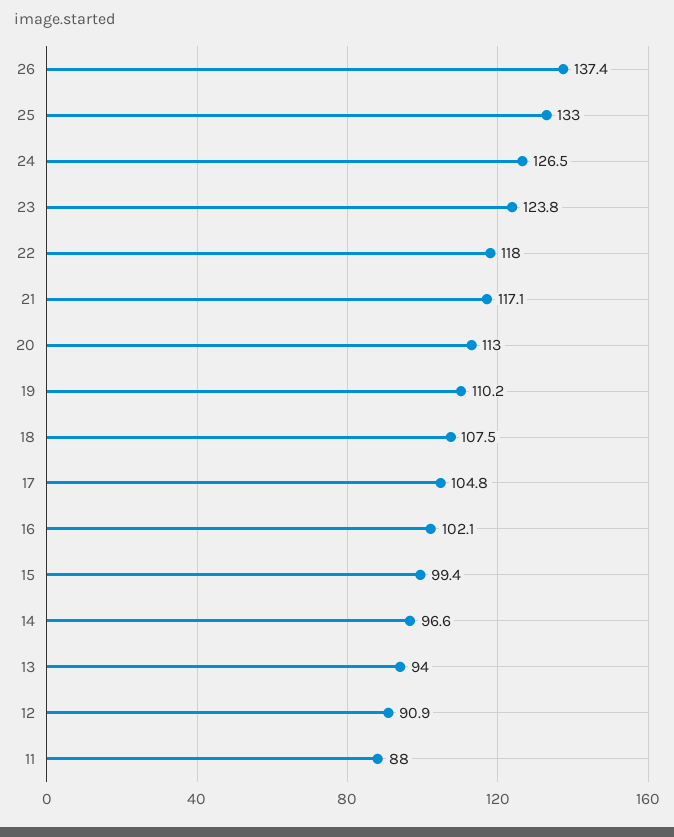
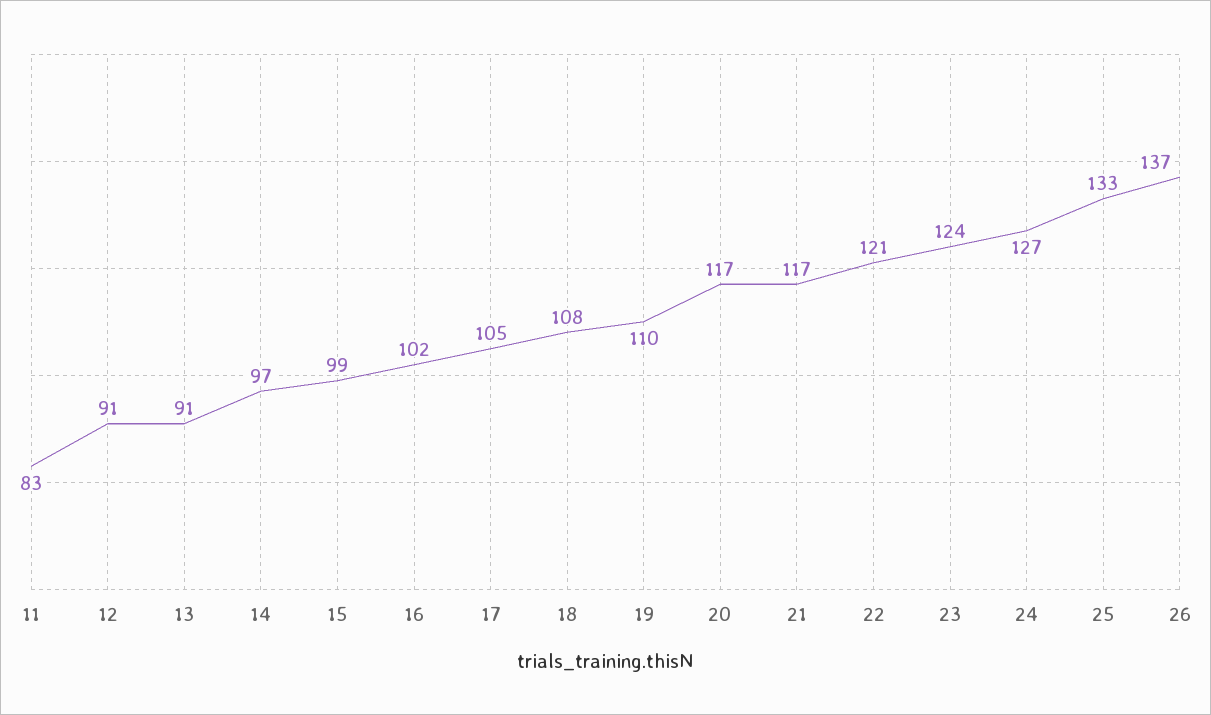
22: 118 -> 121
20: 113 -> 117
13: 94 -> 91
11: 88 -> 83

